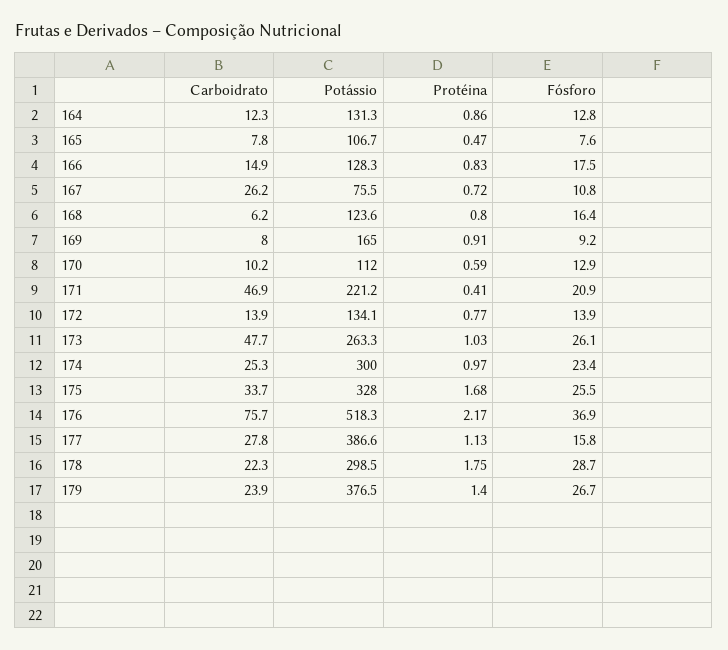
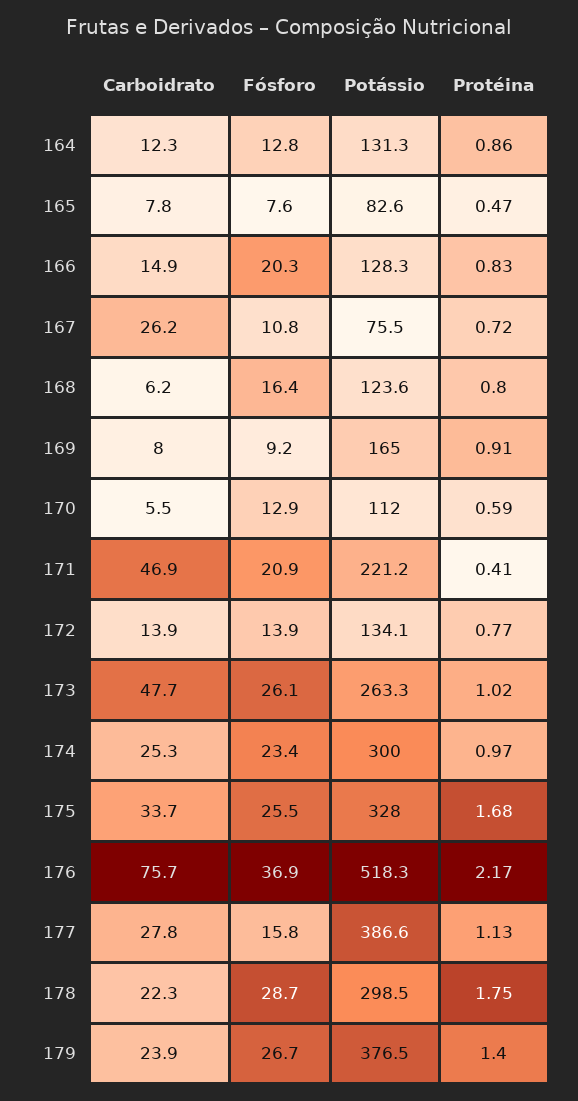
Potássio, 165: 106.7 -> 82.6
Fósforo, 166: 17.5 -> 20.3
Carboidrato, 170: 10.2 -> 5.5
Protéina, 173: 1.03 -> 1.02

